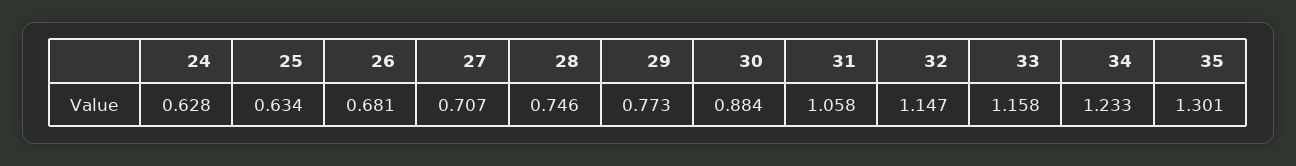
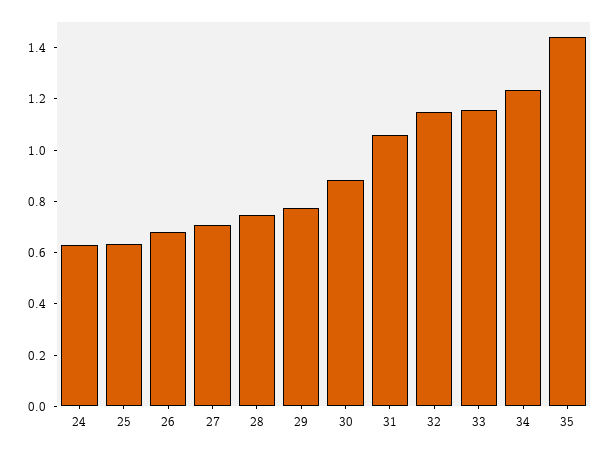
35: 1.301 -> 1.45

